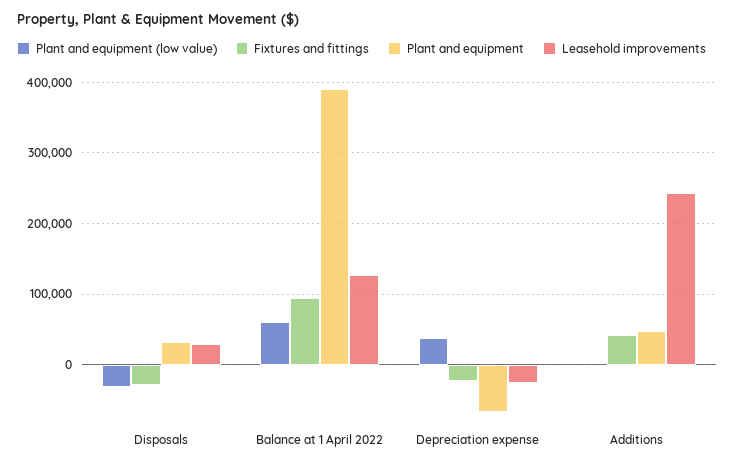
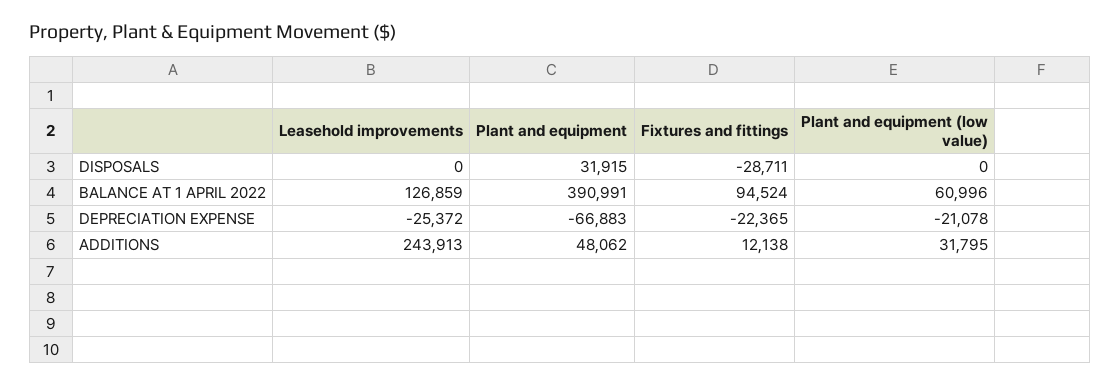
Plant and equipment (low value), Disposals: -30000 -> 0
Leasehold improvements, Disposals: 30000 -> 0
Plant and equipment (low value), Depreciation expense: 40000 -> -21078
Plant and equipment (low value), Additions: 0 -> 31795
Fixtures and fittings, Additions: 40000 -> 12138

